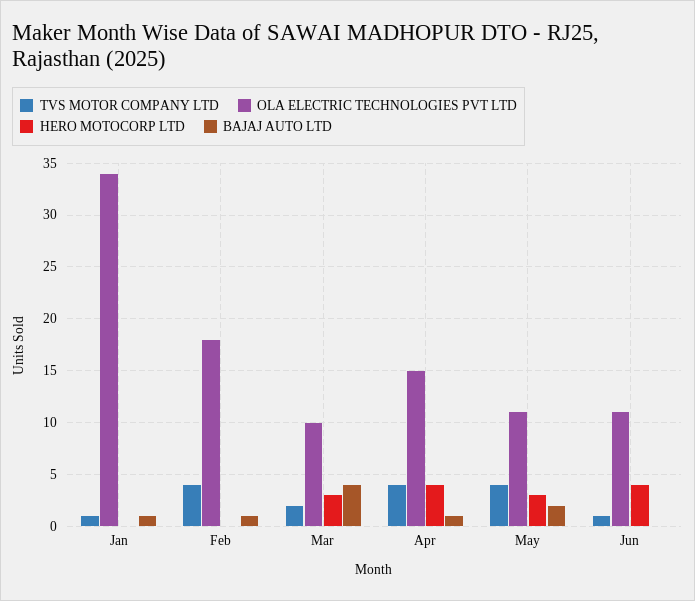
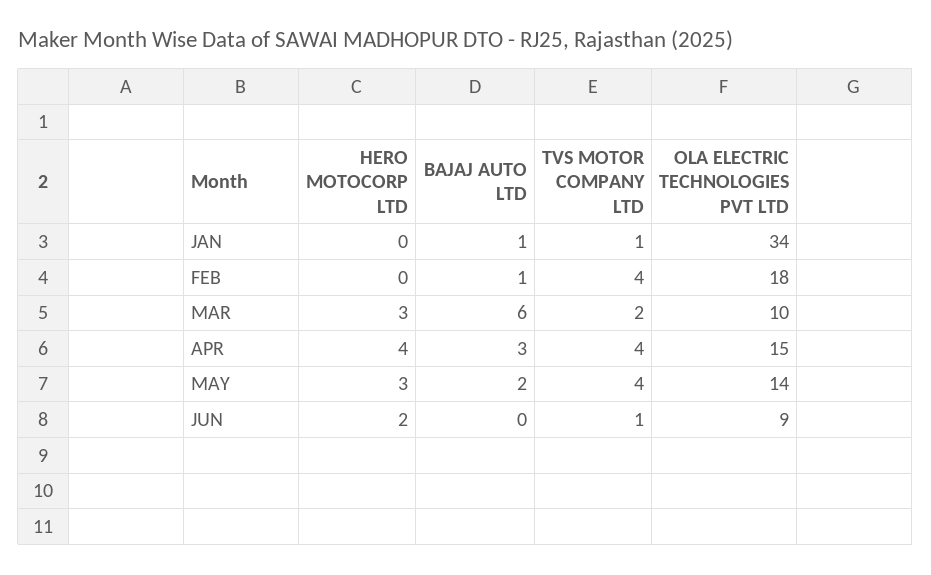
BAJAJ AUTO LTD, Mar: 4 -> 6
BAJAJ AUTO LTD, Apr: 1 -> 3
OLA ELECTRIC TECHNOLOGIES PVT LTD, May: 11 -> 14
OLA ELECTRIC TECHNOLOGIES PVT LTD, Jun: 11 -> 9
HERO MOTOCORP LTD, Jun: 4 -> 2

